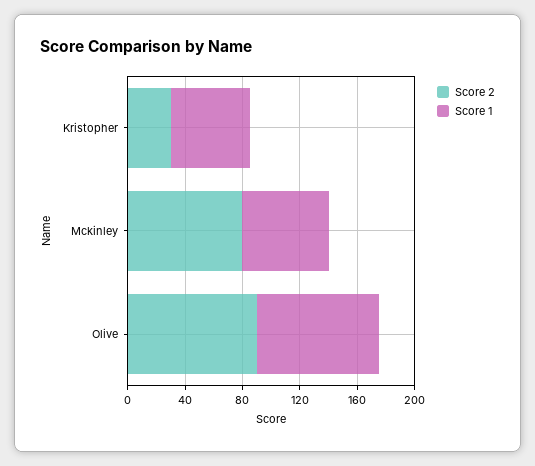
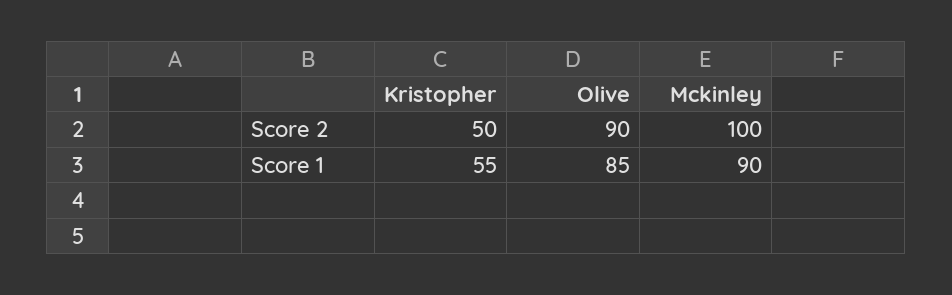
Score 2, Kristopher: 30 -> 50
Score 2, Mckinley: 80 -> 100
Score 1, Mckinley: 60 -> 90

